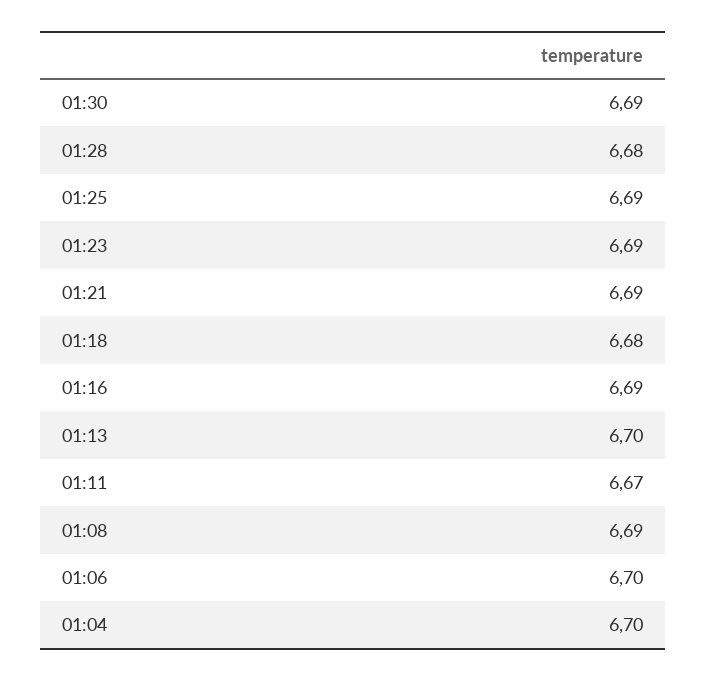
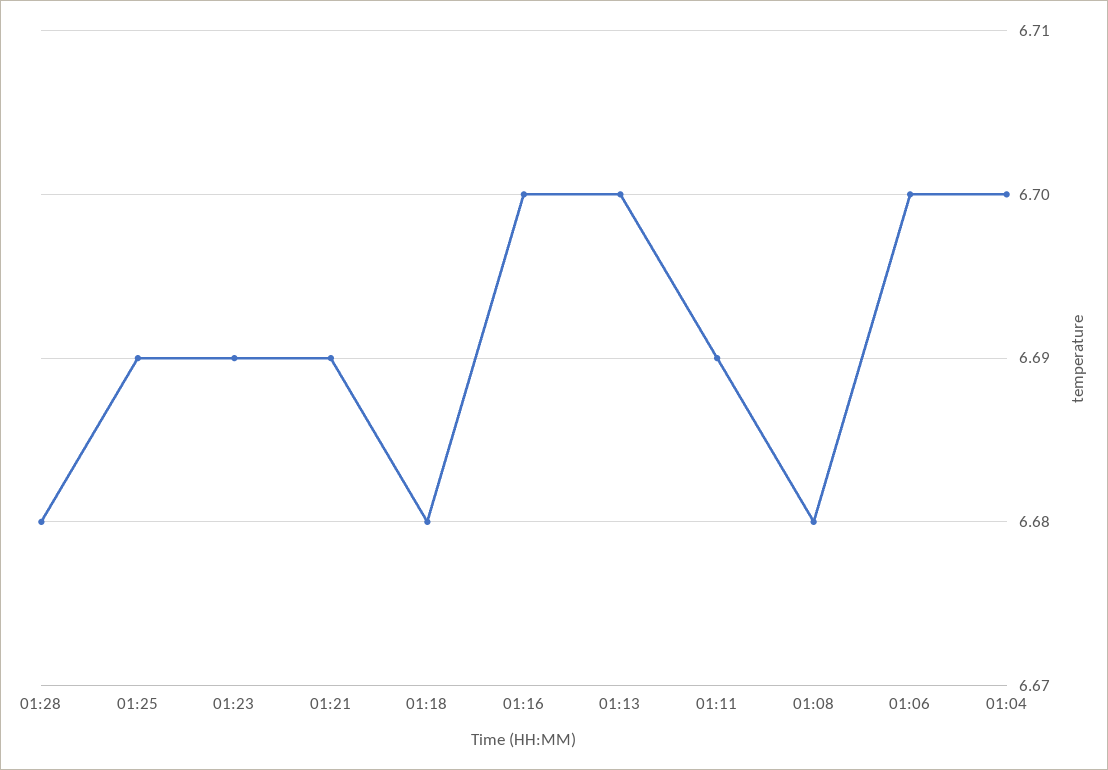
01:30: 6.69 -> none
01:16: 6.69 -> 6.7
01:11: 6.67 -> 6.69
01:08: 6.69 -> 6.68

